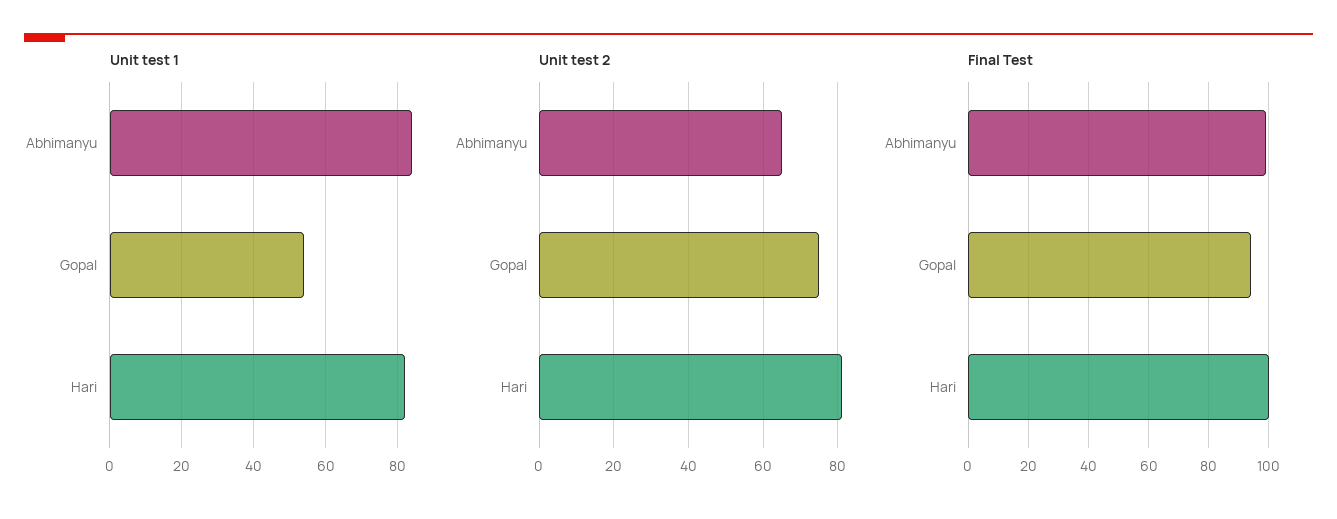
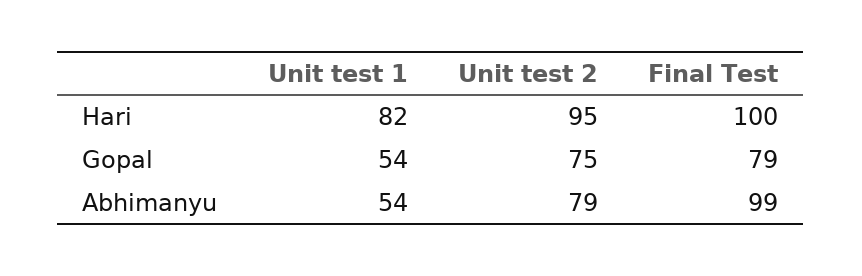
Unit test 1, Abhimanyu: 85 -> 54
Unit test 2, Abhimanyu: 65 -> 79
Unit test 2, Hari: 80 -> 95
Final Test, Gopal: 95 -> 79

